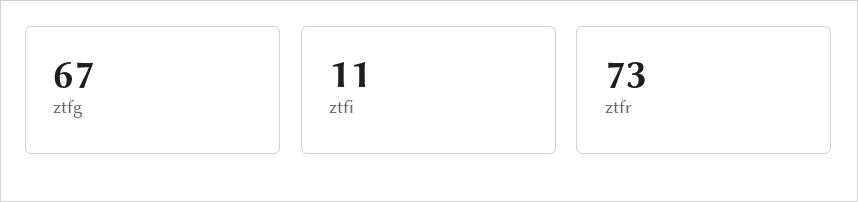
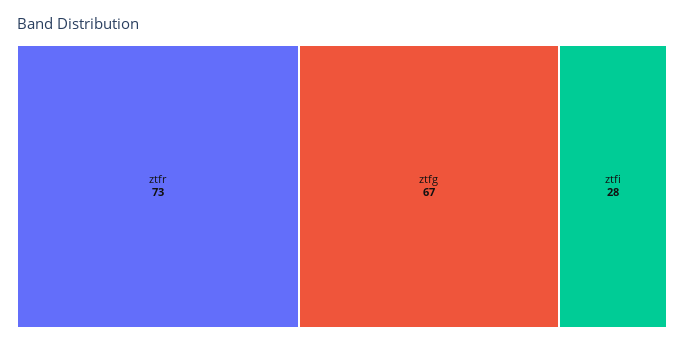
ztfi: 11 -> 28

